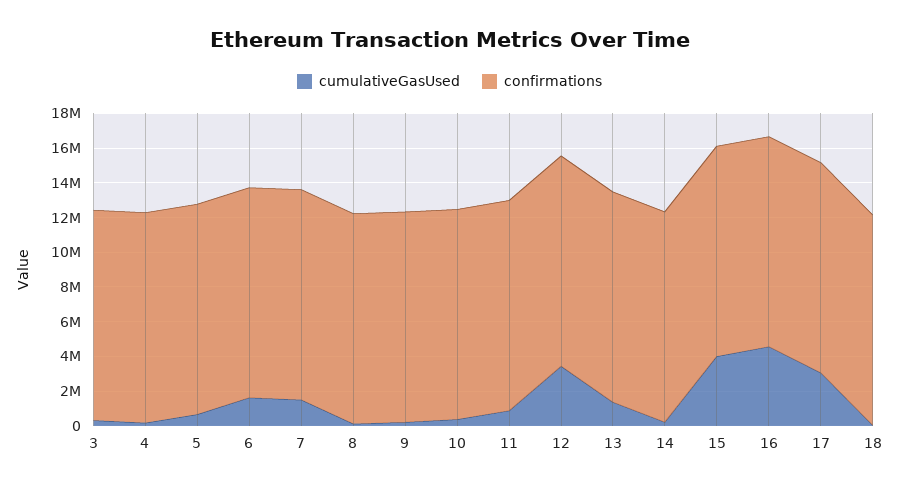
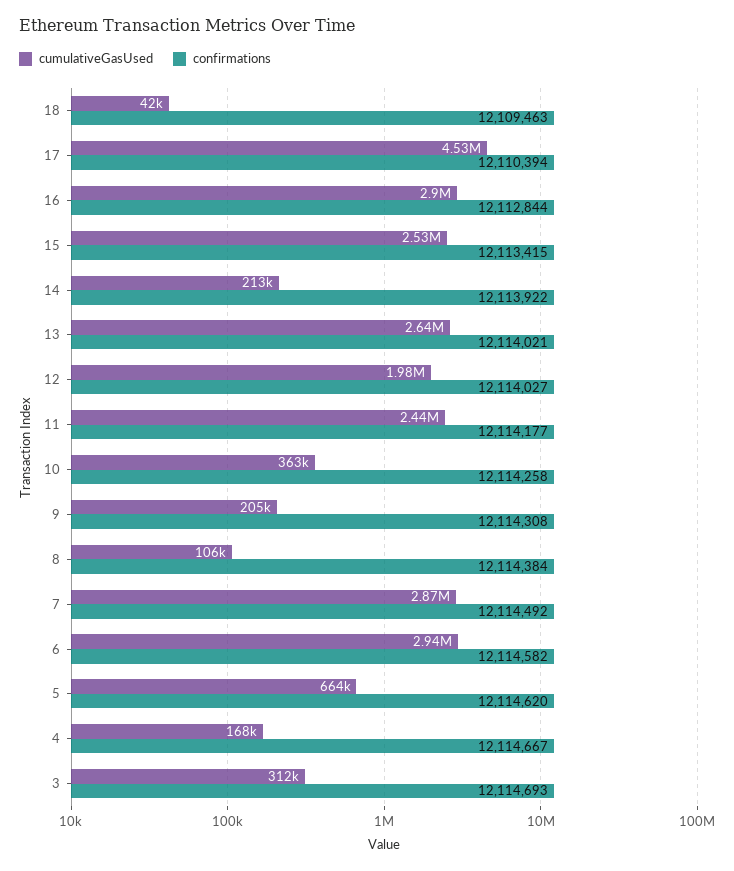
cumulativeGasUsed, 6: 1500000 -> 2940000
cumulativeGasUsed, 7: 1500000 -> 2870000
cumulativeGasUsed, 11: 1000000 -> 2440000
cumulativeGasUsed, 12: 3500000 -> 1980000
cumulativeGasUsed, 13: 1500000 -> 2640000
cumulativeGasUsed, 15: 4000000 -> 2530000
cumulativeGasUsed, 16: 4500000 -> 2900000
cumulativeGasUsed, 17: 3000000 -> 4530000

